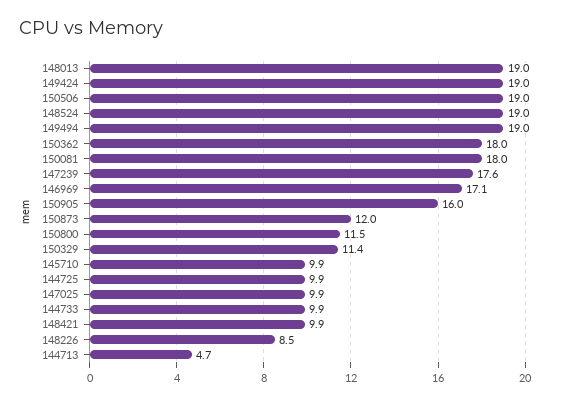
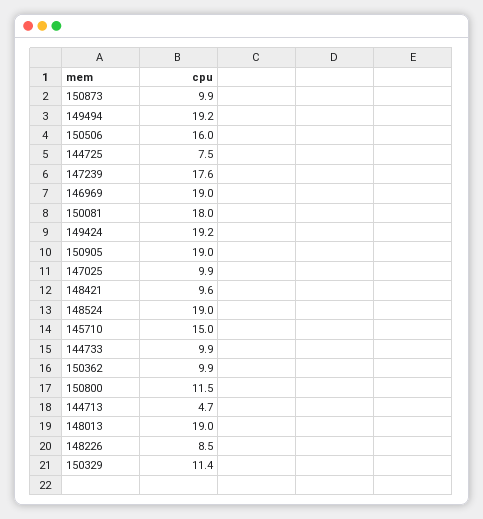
149424: 19 -> 19.2
150506: 19 -> 16
149494: 19 -> 19.2
150362: 18 -> 9.9
146969: 17.1 -> 19
150905: 16 -> 19
150873: 12 -> 9.9
145710: 9.9 -> 15
144725: 9.9 -> 7.5
148421: 9.9 -> 9.6

